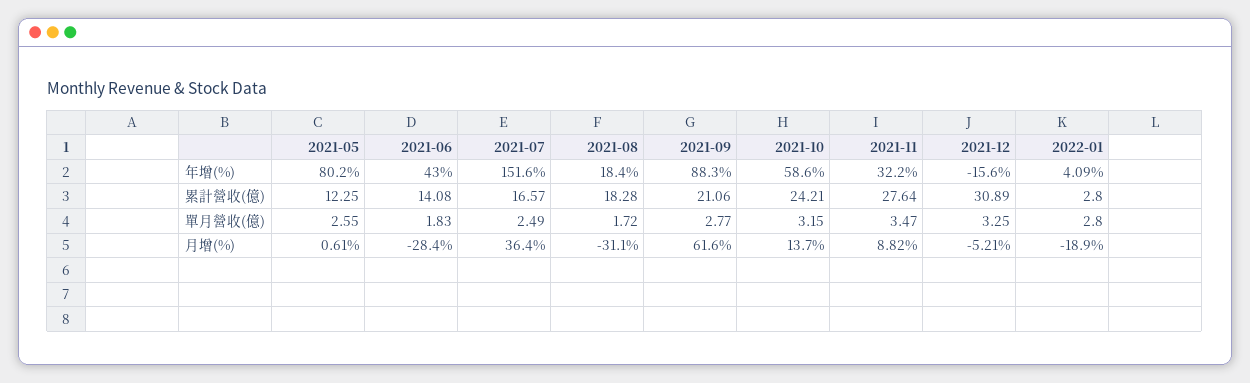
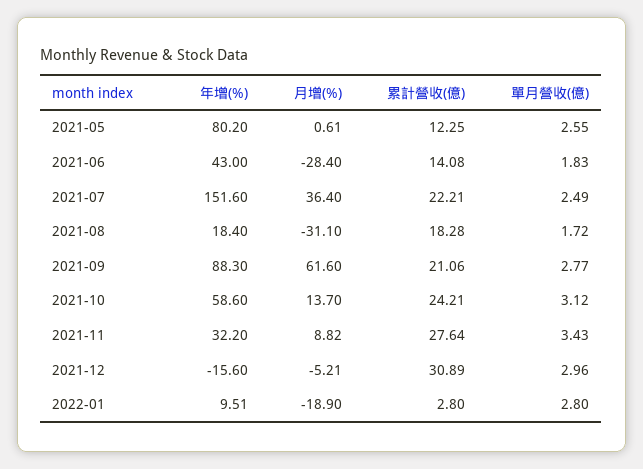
2022-01, 年增(%): 4.09 -> 9.51
2021-07, 累計營收(億): 16.57 -> 22.21
2021-10, 單月營收(億): 3.15 -> 3.12
2021-11, 單月營收(億): 3.47 -> 3.43
2021-12, 單月營收(億): 3.25 -> 2.96

